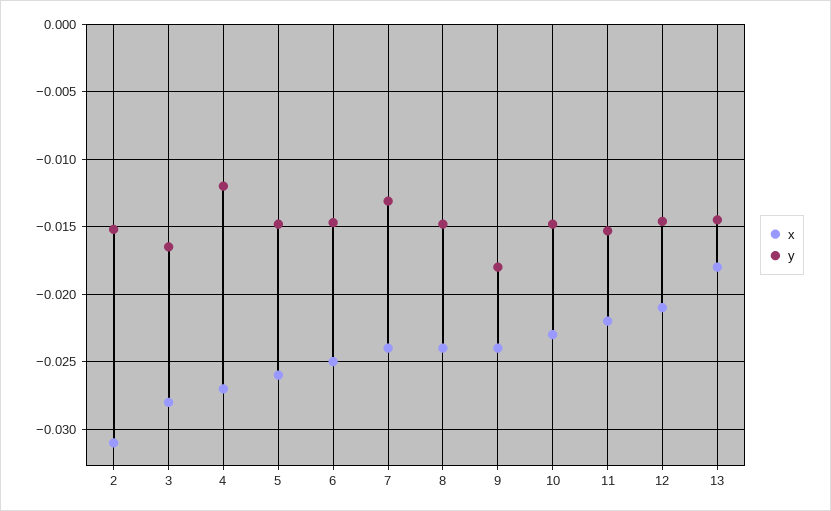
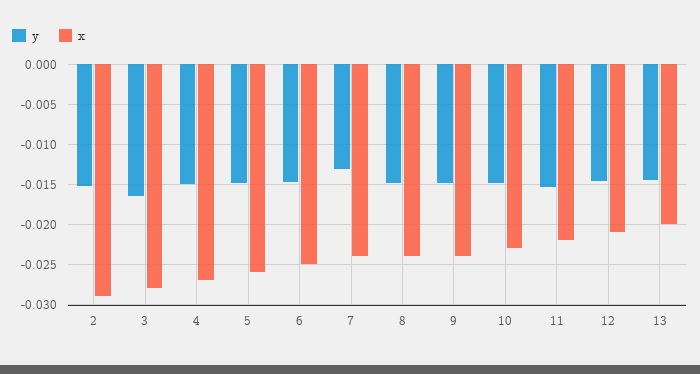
x, 2: -0.031 -> -0.029
y, 4: -0.012 -> -0.015
y, 9: -0.018 -> -0.015
x, 13: -0.018 -> -0.02

